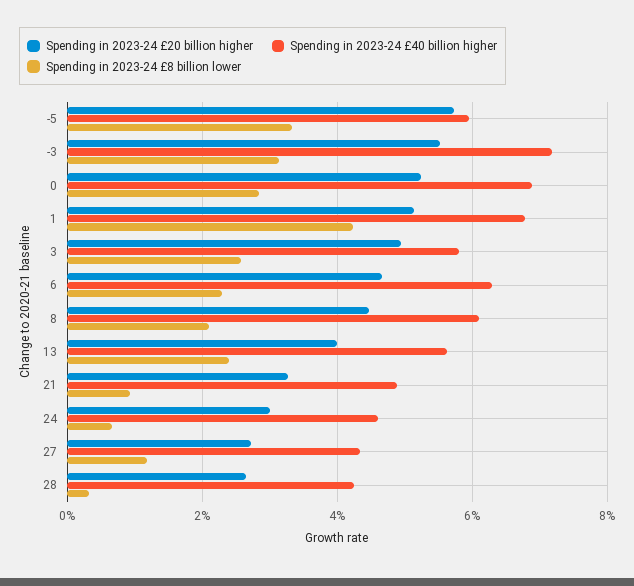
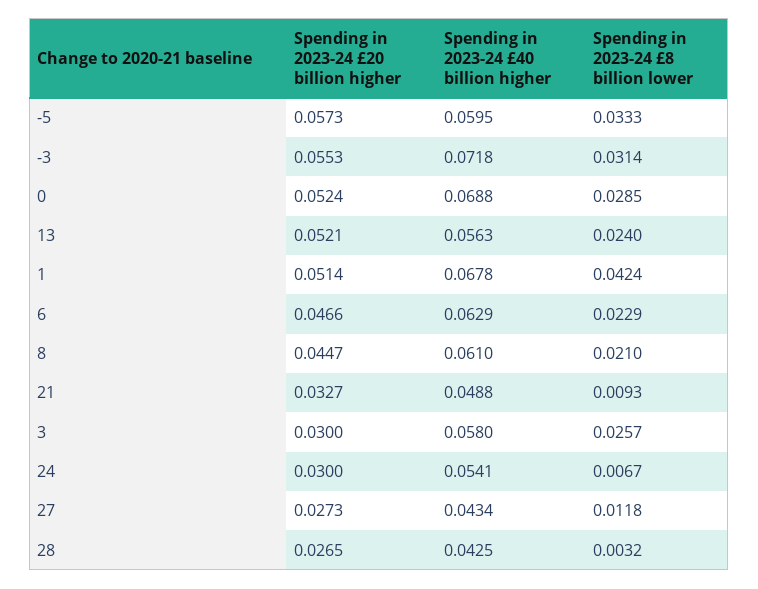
Spending in 2023-24 £20 billion higher, 3: 0.05 -> 0.03
Spending in 2023-24 £20 billion higher, 13: 0.04 -> 0.0521
Spending in 2023-24 £40 billion higher, 24: 0.046 -> 0.0541

